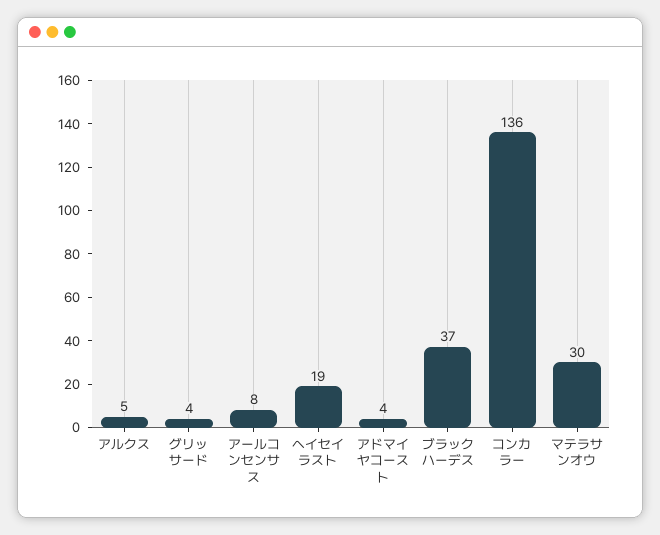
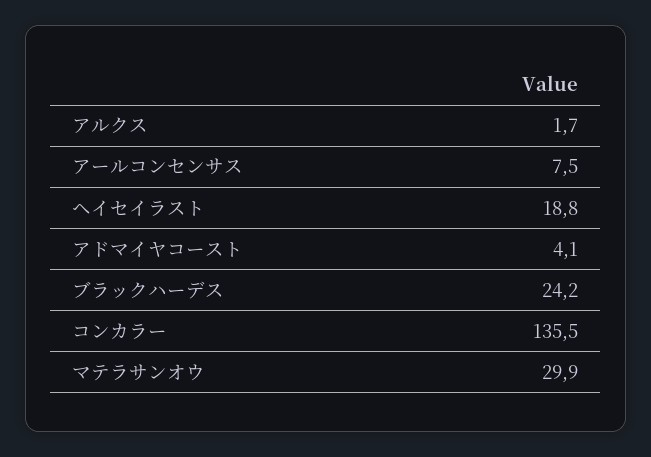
アルクス: 5 -> 1.7
グリッサード: 4 -> none
ブラックハーデス: 37 -> 24.2

